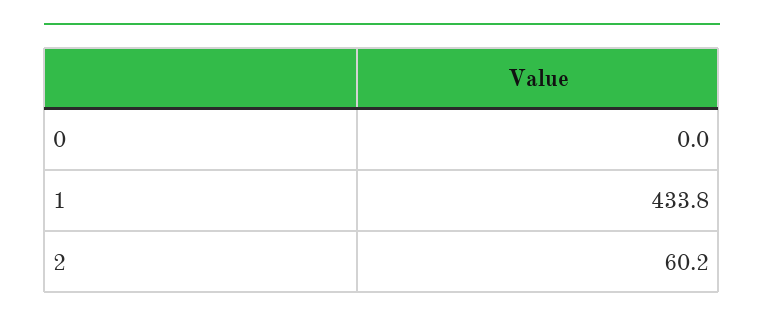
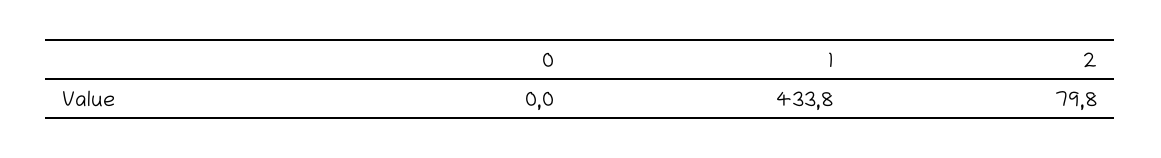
2: 60.2 -> 79.8

